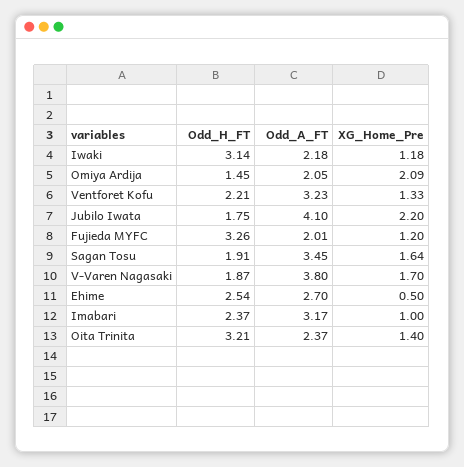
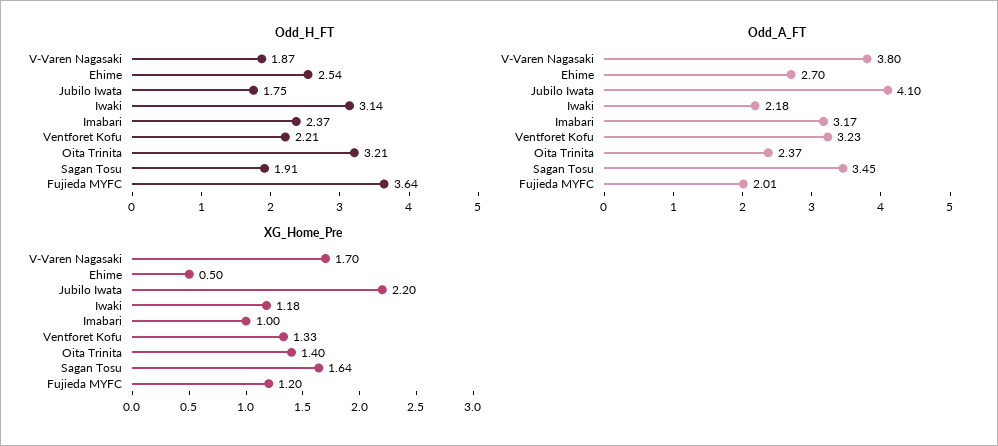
Odd_H_FT, Omiya Ardija: 1.45 -> none
Odd_A_FT, Omiya Ardija: 2.05 -> none
XG_Home_Pre, Omiya Ardija: 2.09 -> none
Odd_H_FT, Fujieda MYFC: 3.26 -> 3.64

